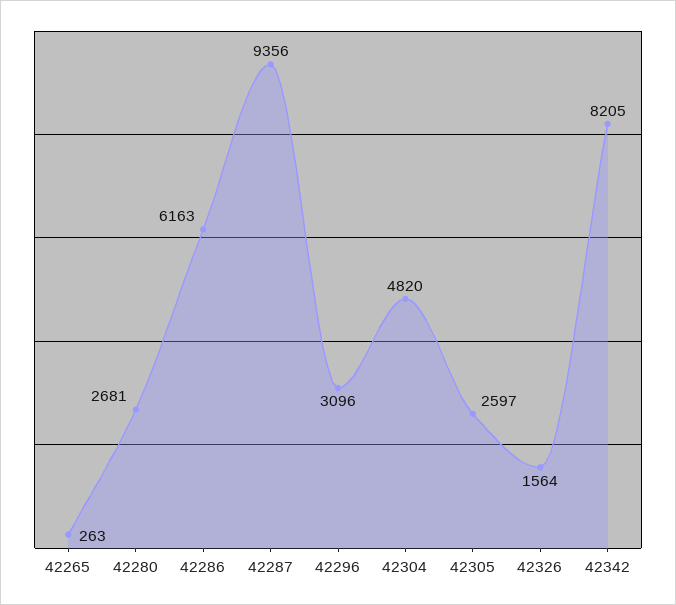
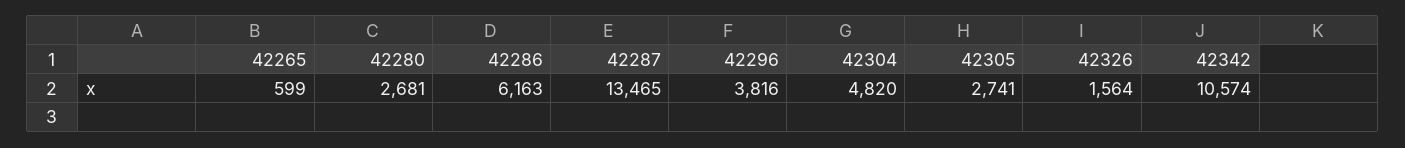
42265: 263 -> 599
42287: 9356 -> 13465
42296: 3096 -> 3816
42305: 2597 -> 2741
42342: 8205 -> 10574

